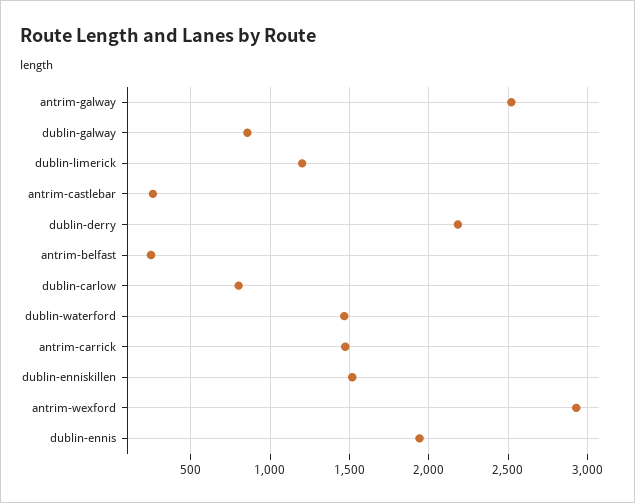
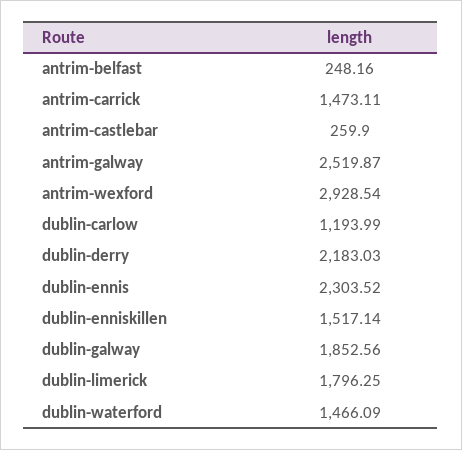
dublin-galway: 850 -> 1852.56
dublin-limerick: 1200 -> 1796.25
dublin-carlow: 800 -> 1193.99
dublin-ennis: 1950 -> 2303.52

